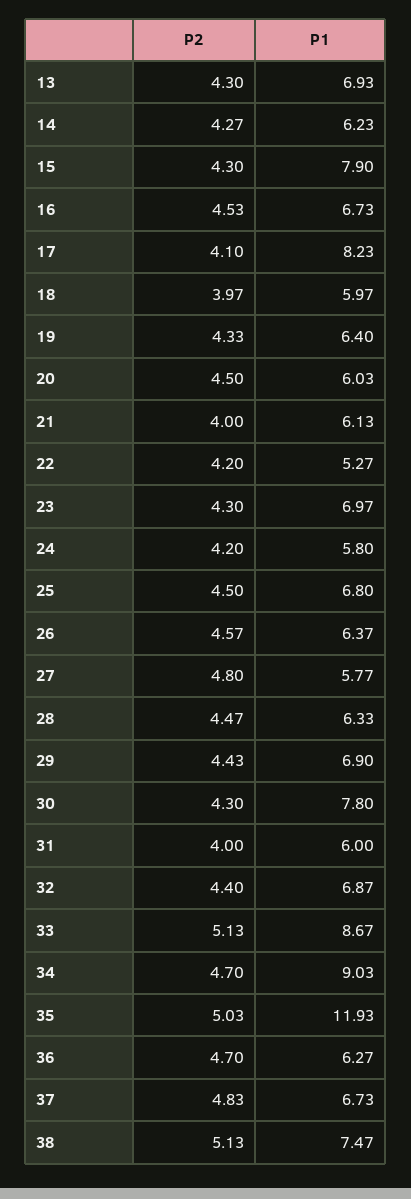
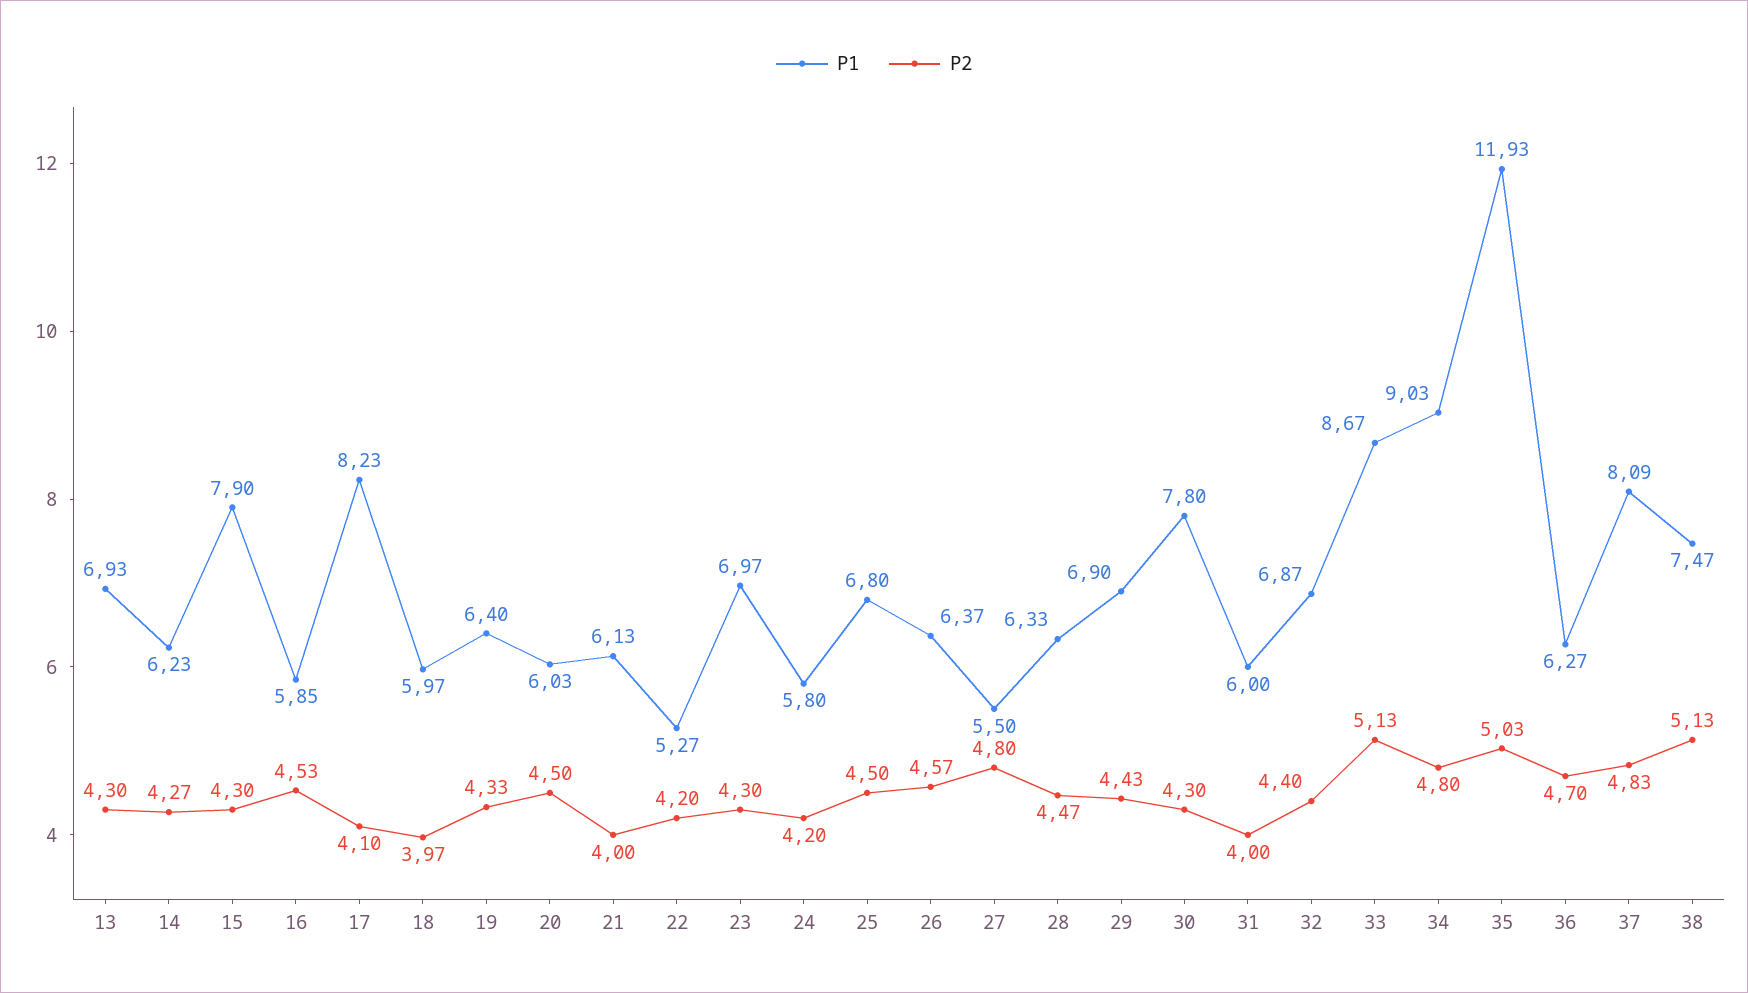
P1, 16: 6.73 -> 5.85
P1, 27: 5.77 -> 5.5
P2, 34: 4.7 -> 4.8
P1, 37: 6.73 -> 8.09

